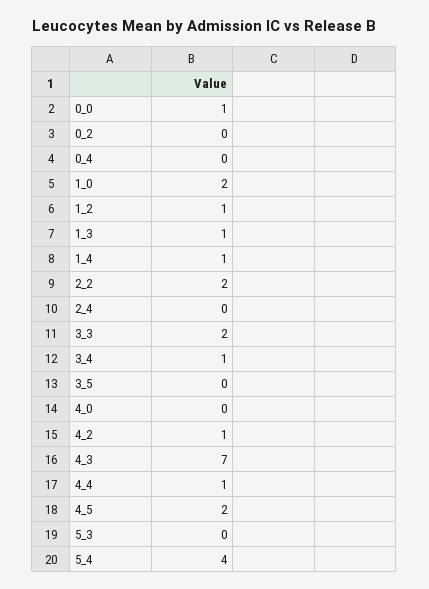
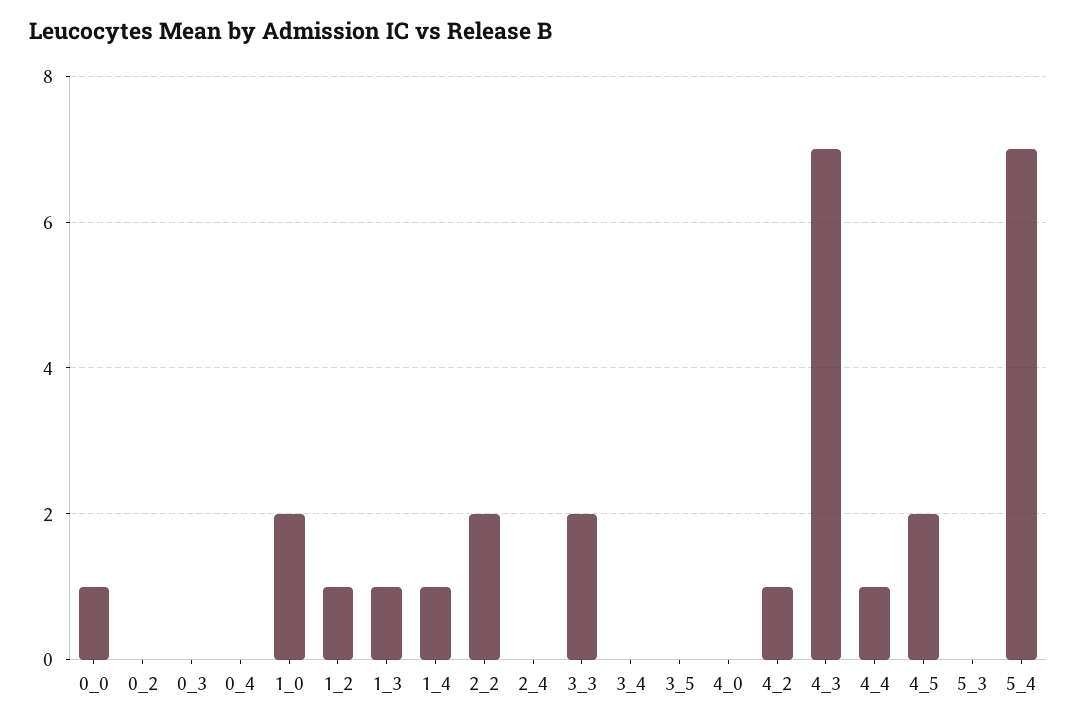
3_4: 1 -> 0
5_4: 4 -> 7
0_3: none -> 0

